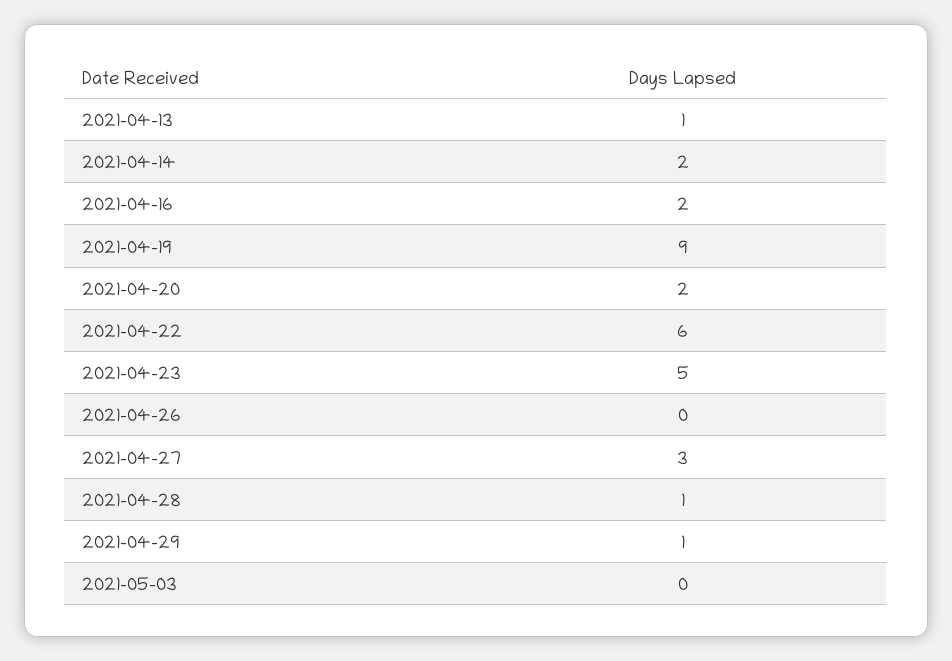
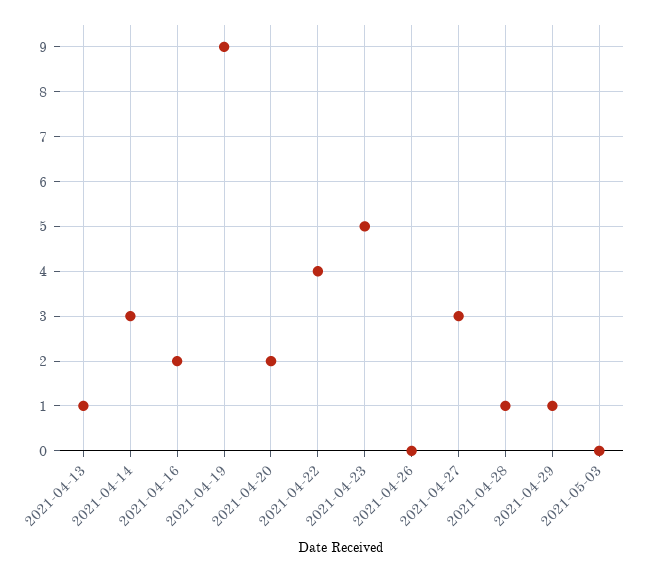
2021-04-14: 2 -> 3
2021-04-22: 6 -> 4

